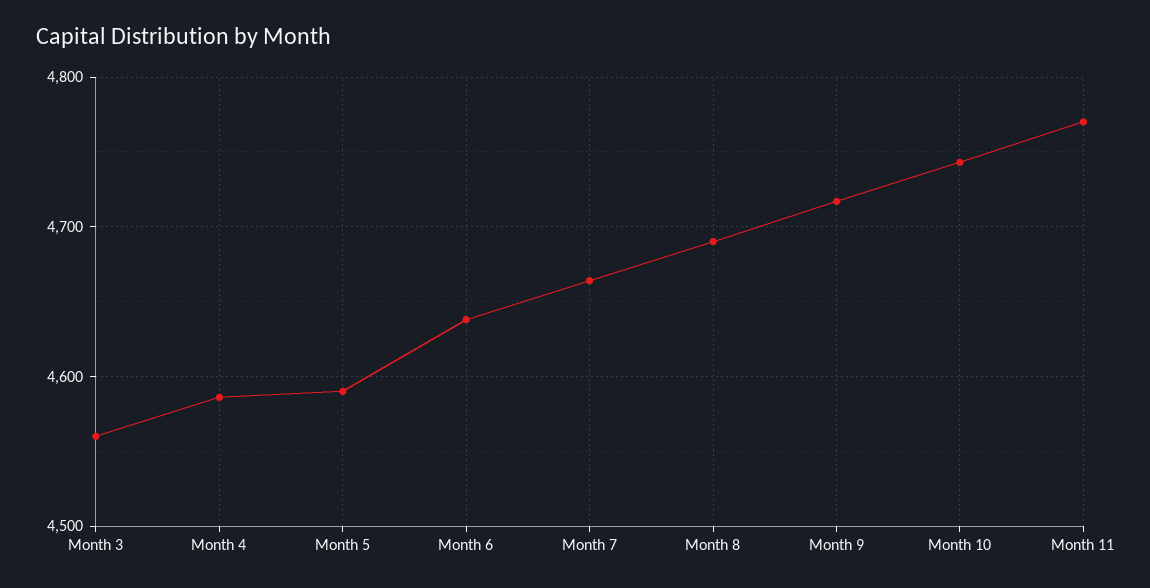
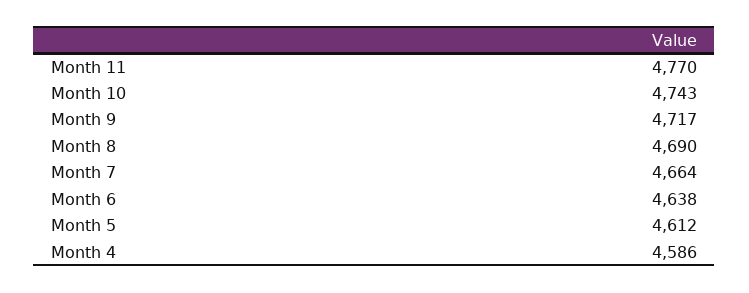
Month 3: 4560 -> none
Month 5: 4590 -> 4612

